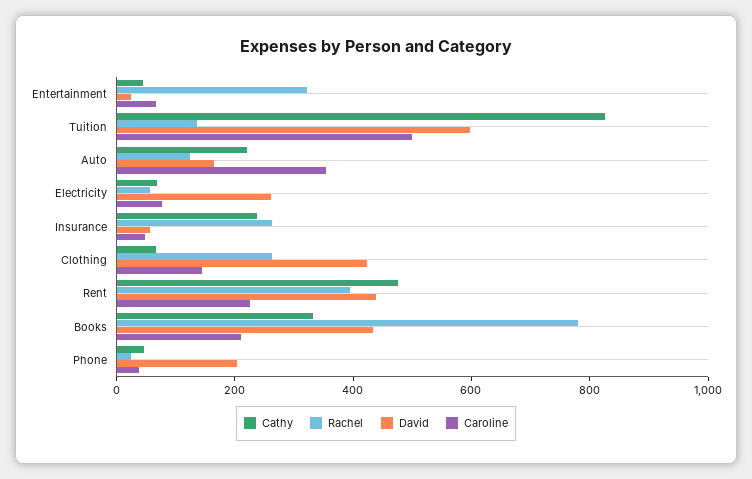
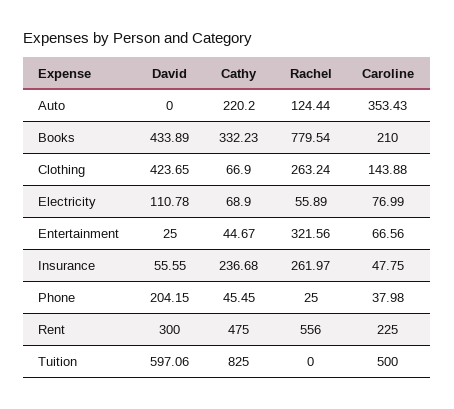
Rachel, Tuition: 150 -> 0
David, Auto: 150 -> 0
David, Electricity: 250 -> 110.78
Rachel, Rent: 400 -> 556
David, Rent: 450 -> 300

